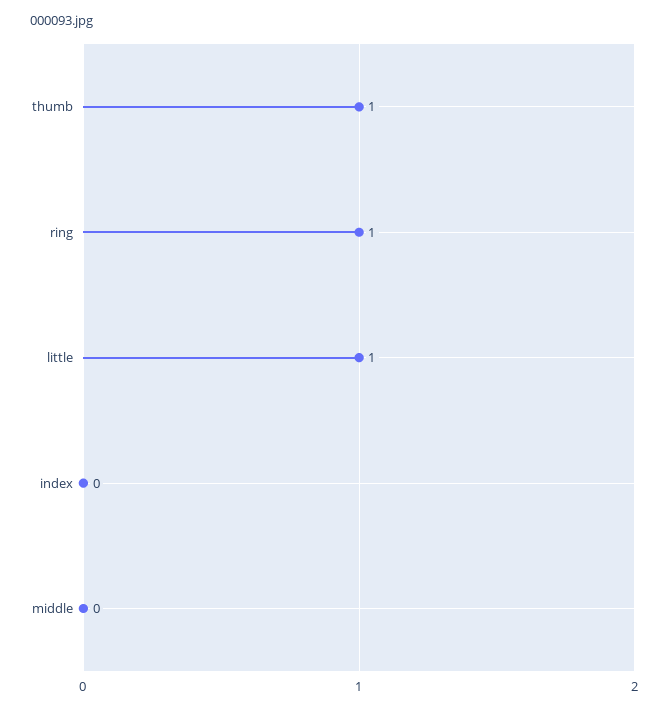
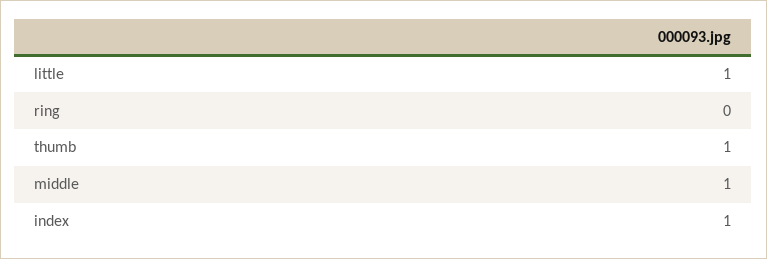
ring: 1 -> 0
index: 0 -> 1
middle: 0 -> 1

